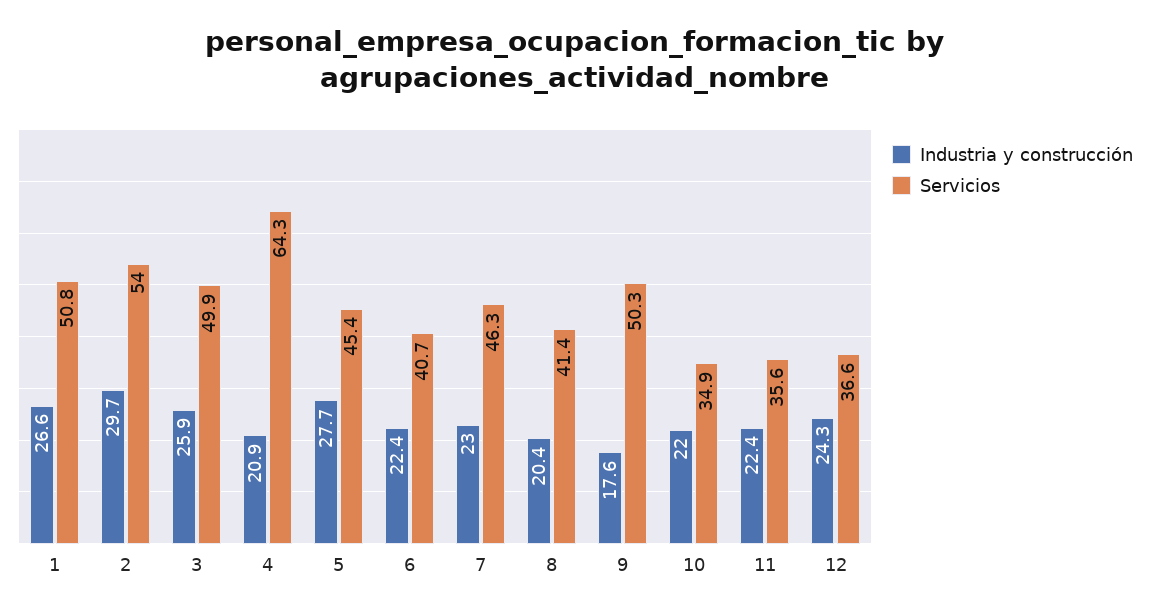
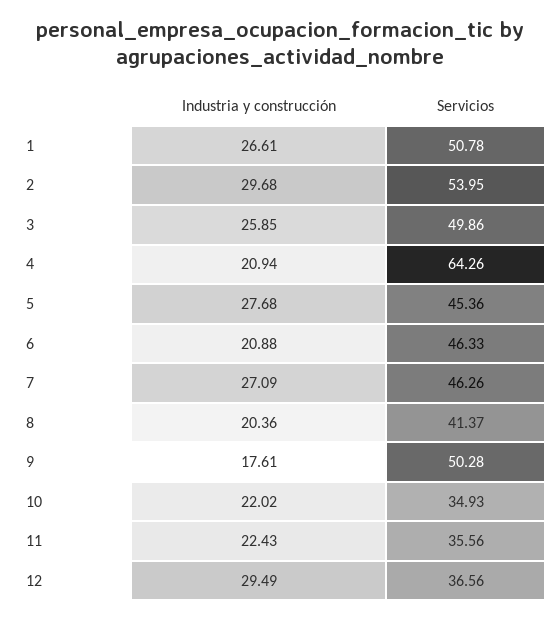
Industria y construcción, 6: 22.4 -> 20.88
Servicios, 6: 40.7 -> 46.33
Industria y construcción, 7: 23 -> 27.09
Industria y construcción, 12: 24.3 -> 29.49

